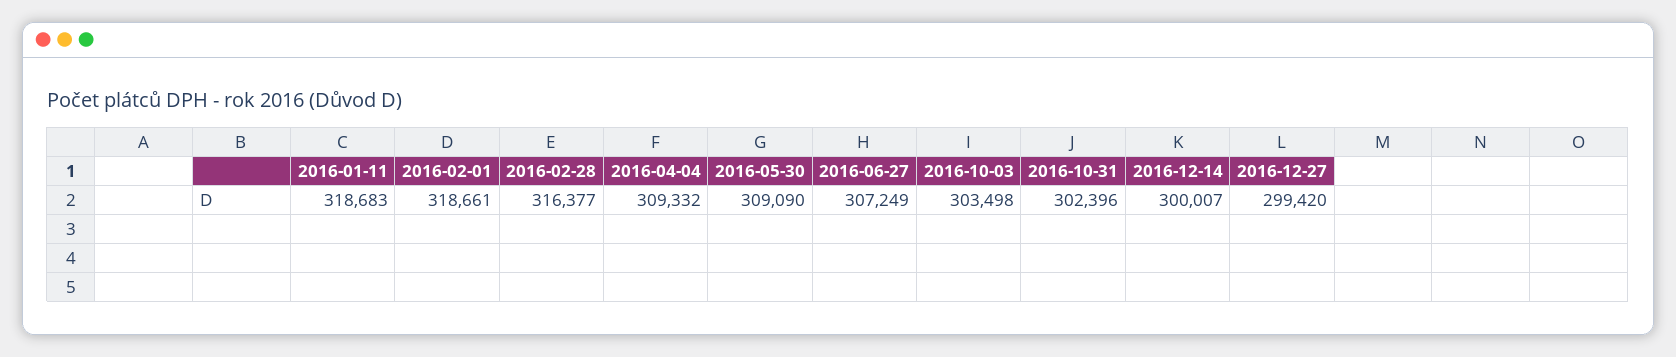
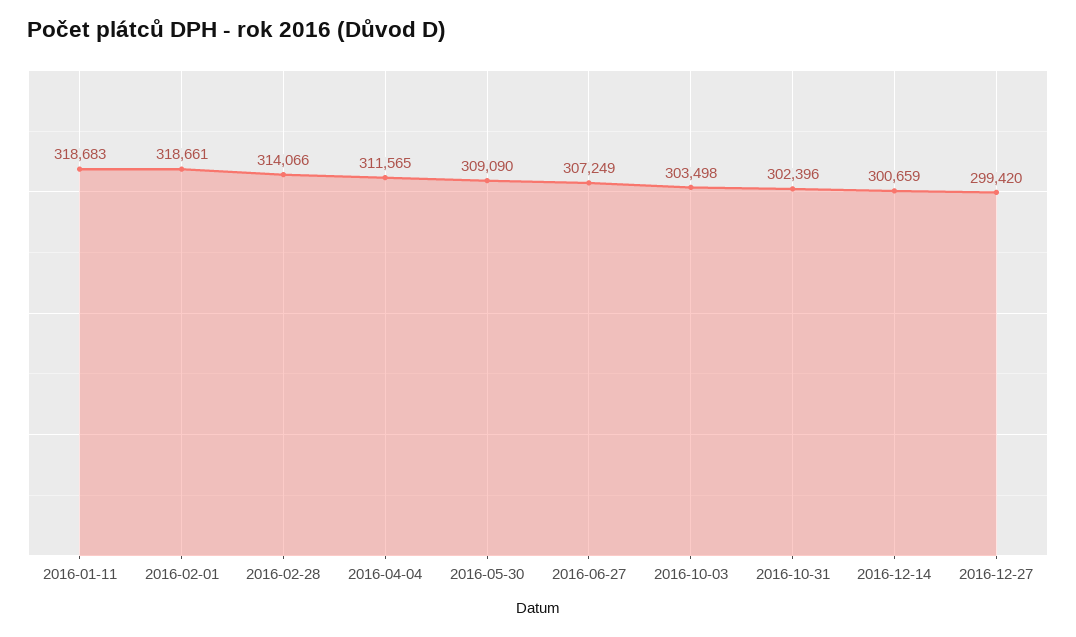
2016-02-28: 316377 -> 314066
2016-04-04: 309332 -> 311565
2016-12-14: 300007 -> 300659

